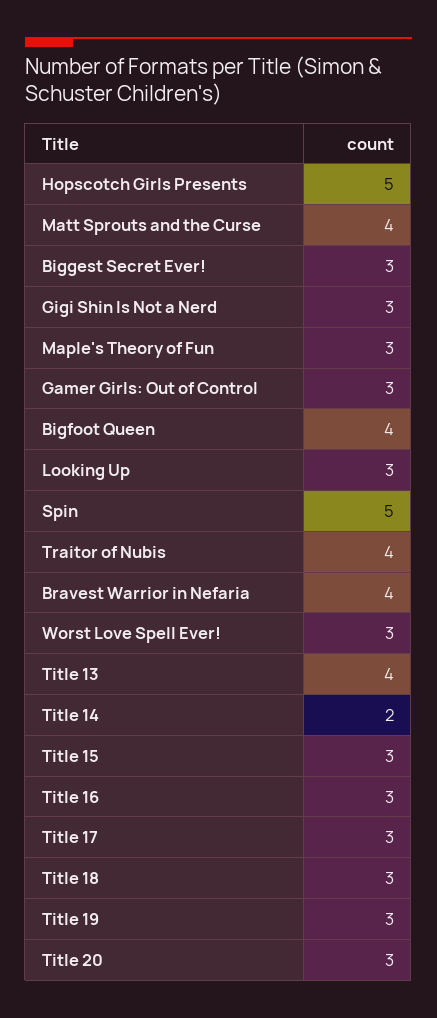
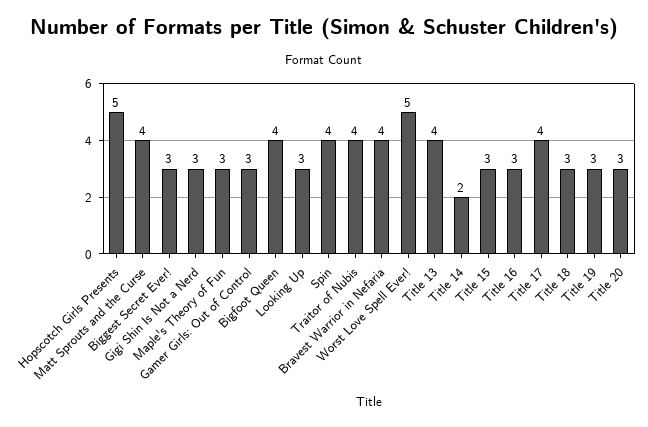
Spin: 5 -> 4
Worst Love Spell Ever!: 3 -> 5
Title 17: 3 -> 4

